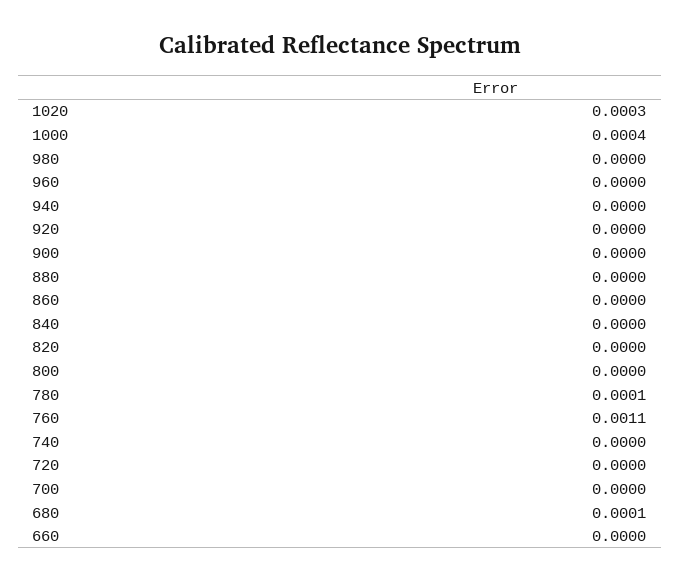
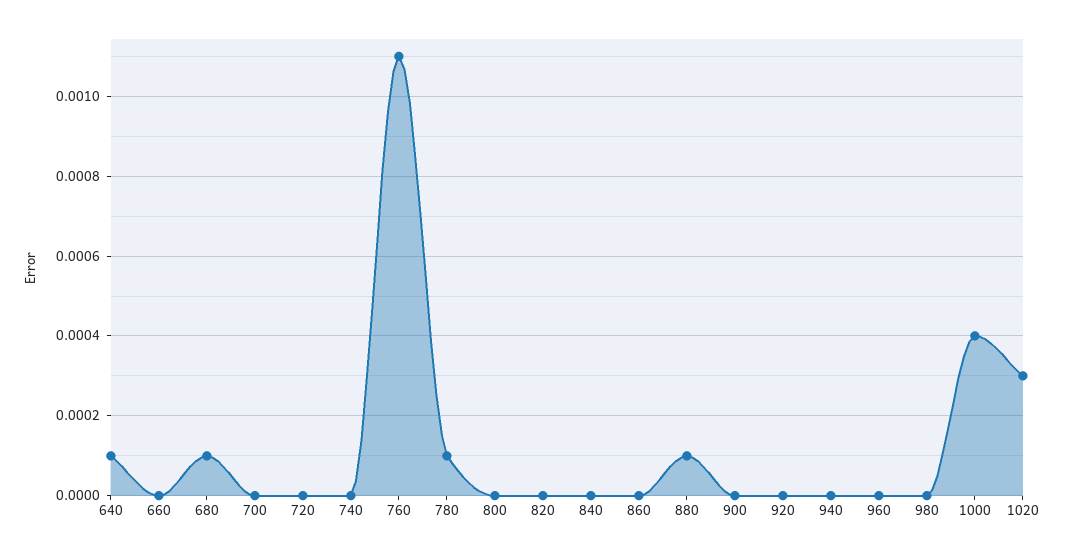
880: 0 -> 0.0001
640: none -> 0.0001

